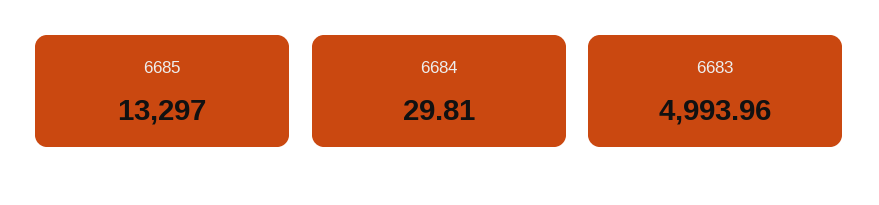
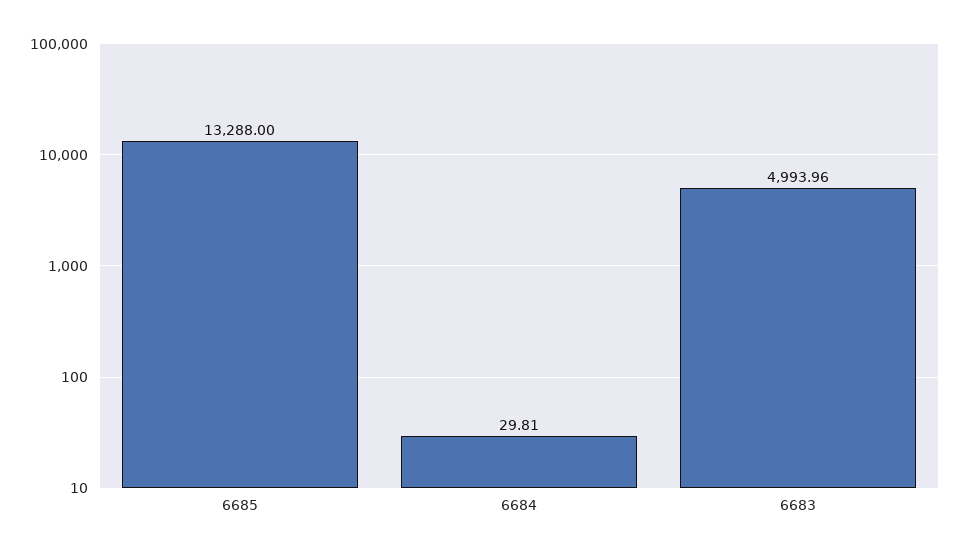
6685: 13297 -> 13288

